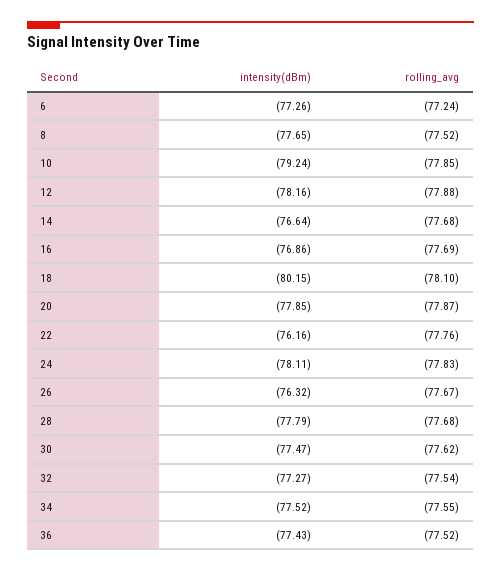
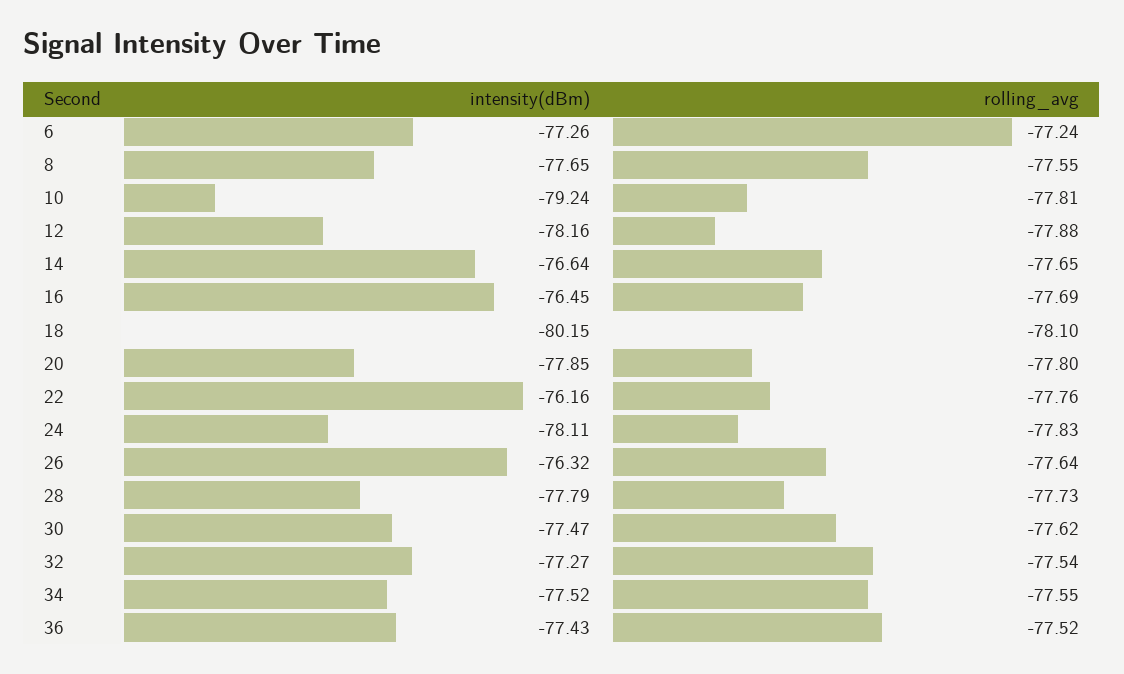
rolling_avg, 8: -77.52 -> -77.55
rolling_avg, 10: -77.85 -> -77.81
rolling_avg, 14: -77.68 -> -77.65
intensity(dBm), 16: -76.86 -> -76.45
rolling_avg, 20: -77.87 -> -77.8
rolling_avg, 26: -77.67 -> -77.64
rolling_avg, 28: -77.68 -> -77.73

